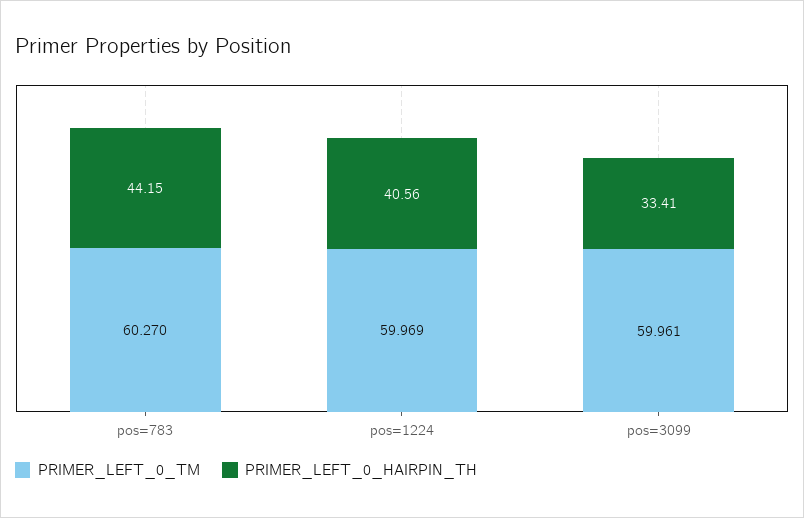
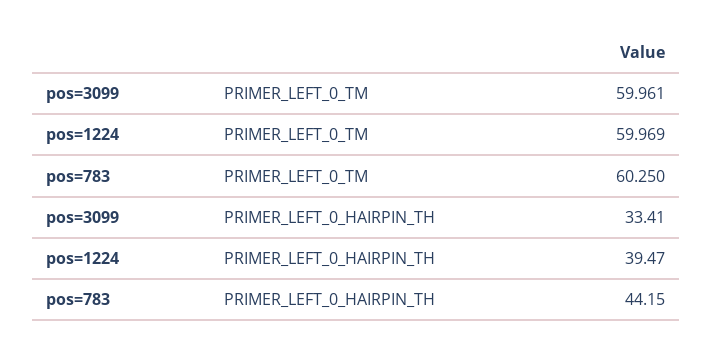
PRIMER_LEFT_0_TM, pos=783: 60.27 -> 60.25
PRIMER_LEFT_0_HAIRPIN_TH, pos=1224: 40.56 -> 39.47

